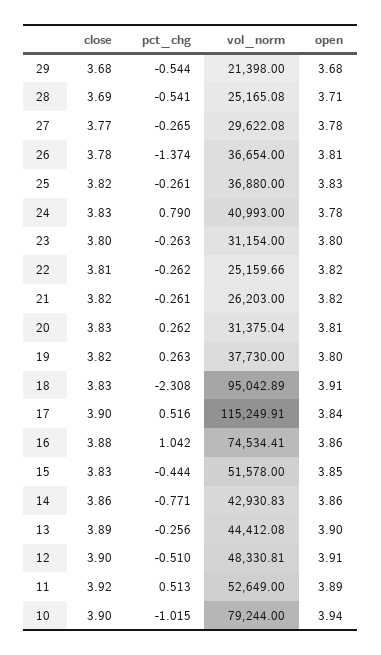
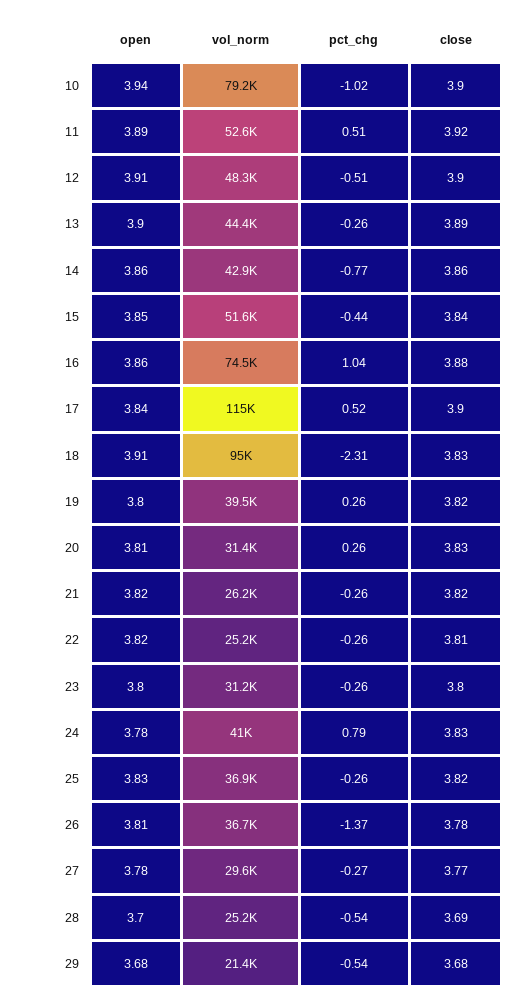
open, 28: 3.71 -> 3.7
vol_norm, 19: 37730 -> 39500
close, 15: 3.83 -> 3.84

